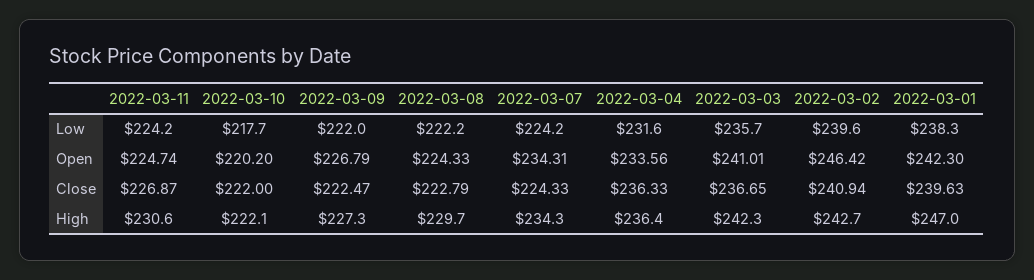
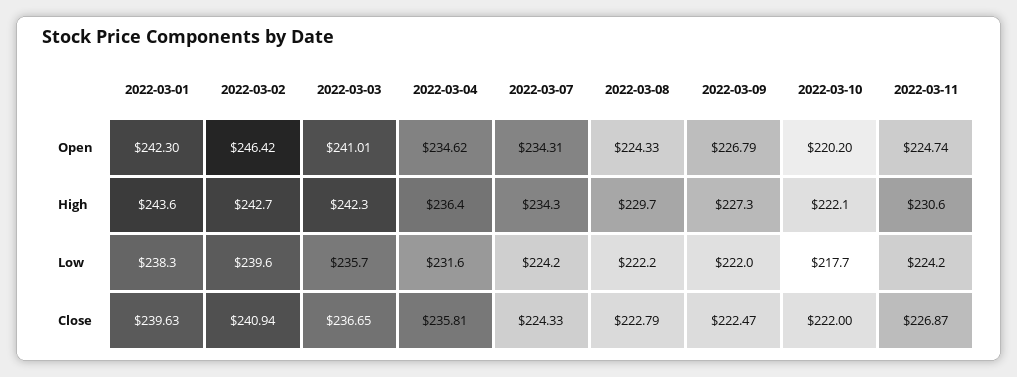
2022-03-04, Open: 233.56 -> 234.62
2022-03-04, Close: 236.33 -> 235.81
2022-03-01, High: 247 -> 243.6

